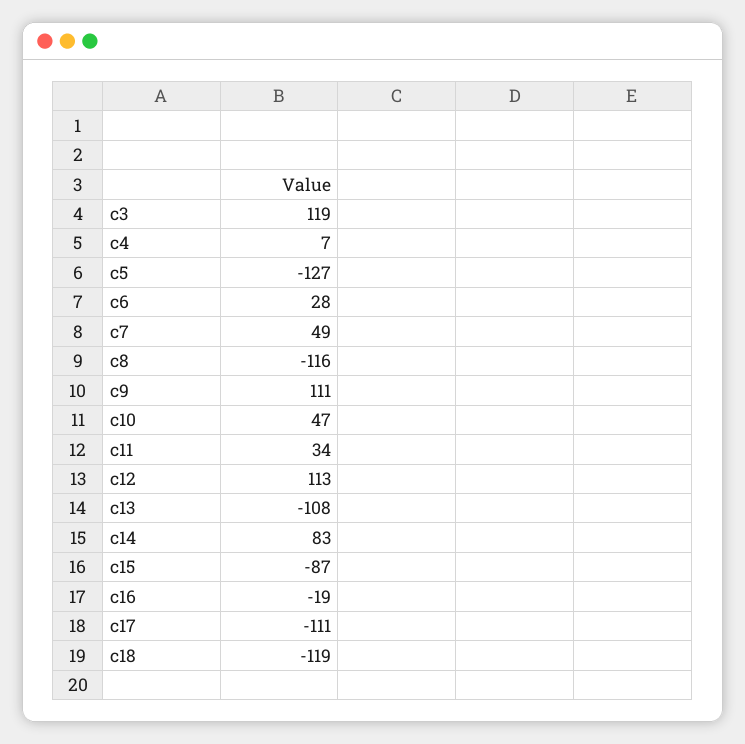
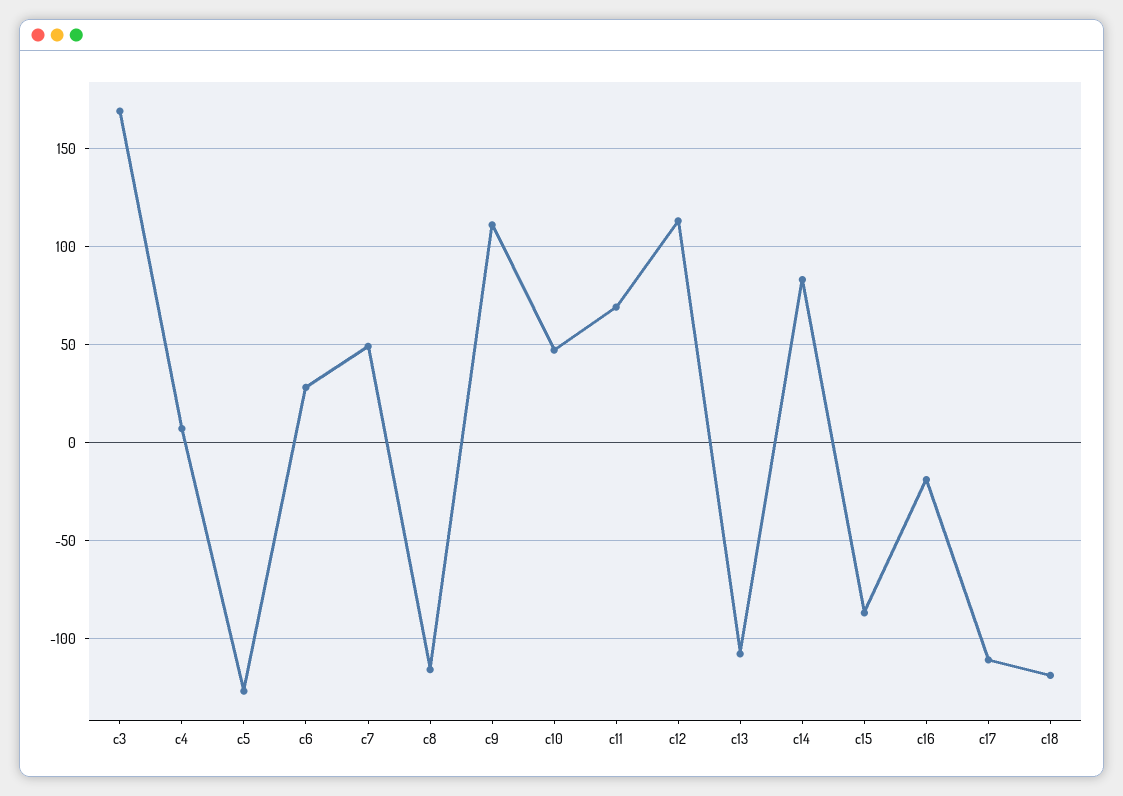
c3: 119 -> 170
c11: 34 -> 70

